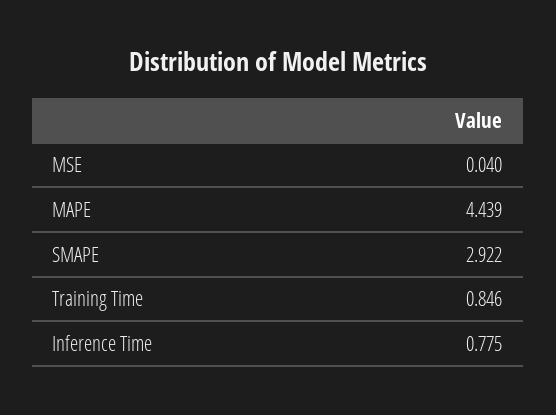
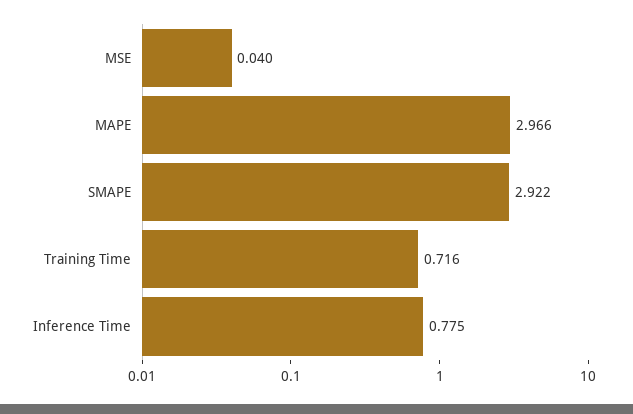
MAPE: 4.439 -> 2.966
Training Time: 0.846 -> 0.716

